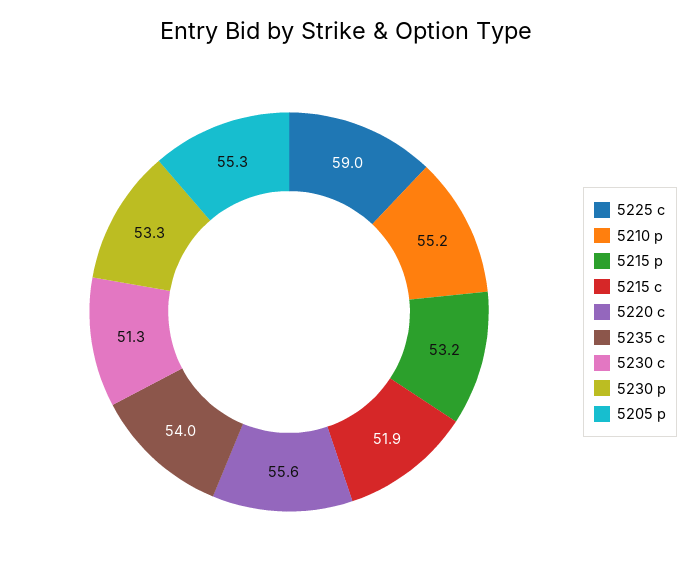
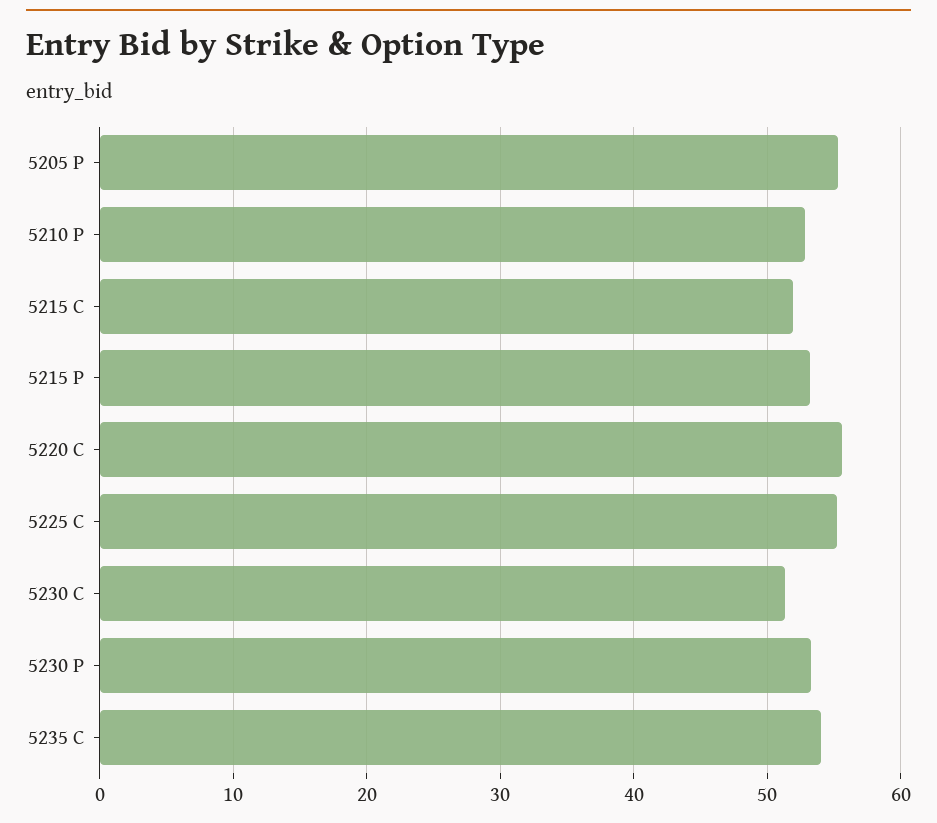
5225 c: 59 -> 55
5210 p: 55.2 -> 53

